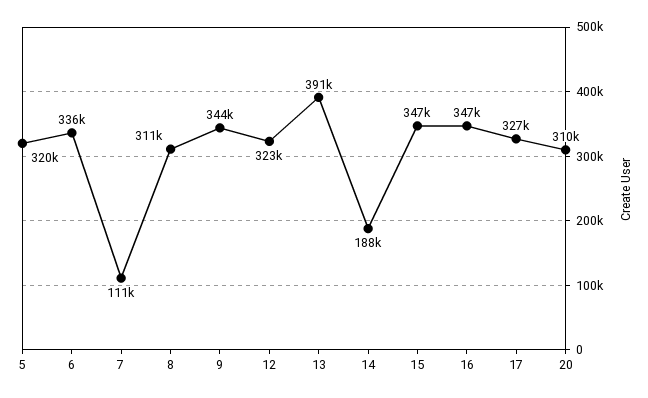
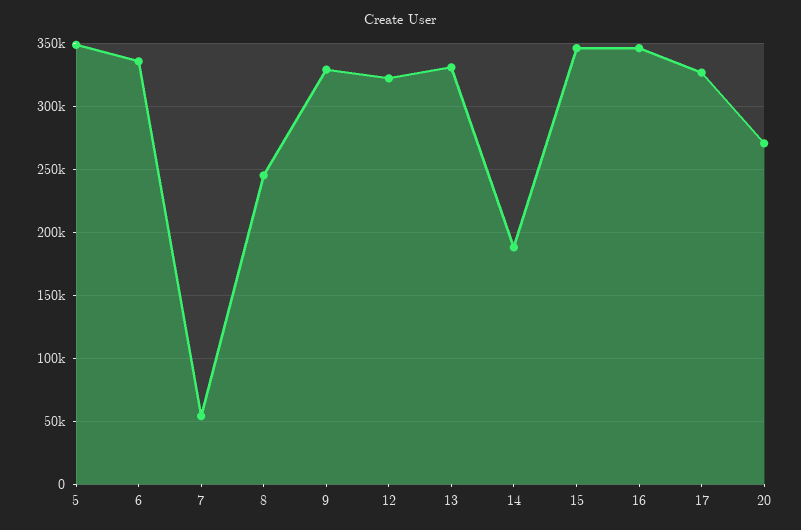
5: 320000 -> 350000
7: 111000 -> 55000
8: 311000 -> 245000
9: 344000 -> 330000
13: 391000 -> 330000
20: 310000 -> 270000

